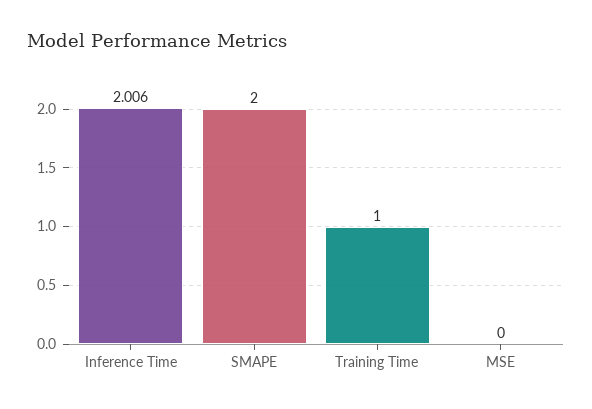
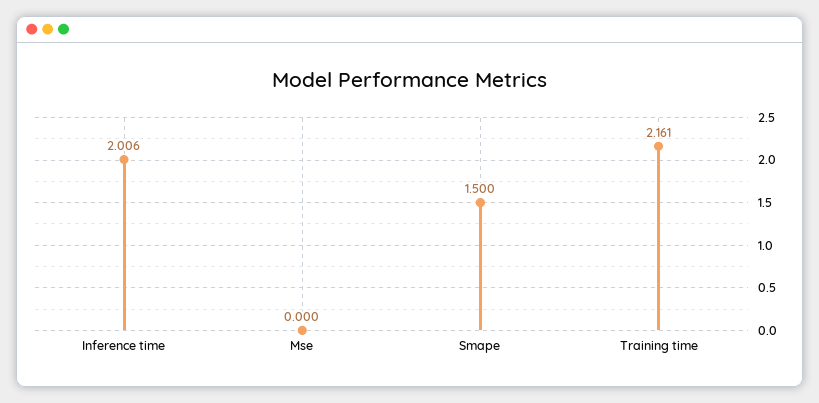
SMAPE: 2 -> 1.5
Training Time: 1 -> 2.161

